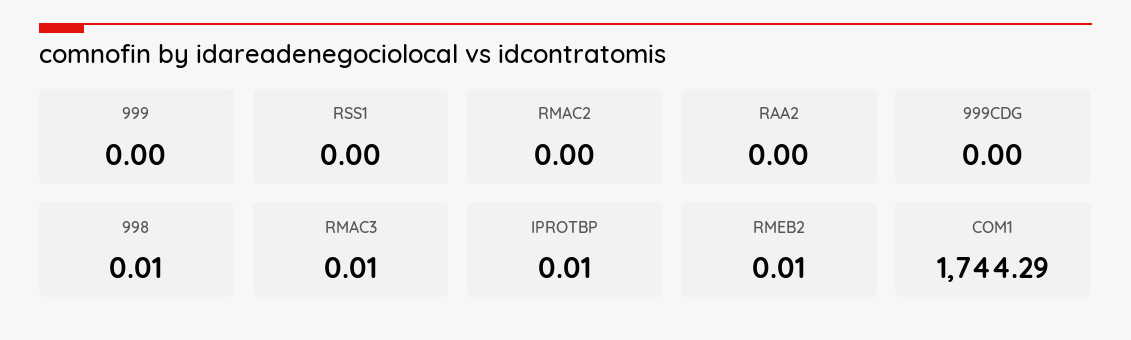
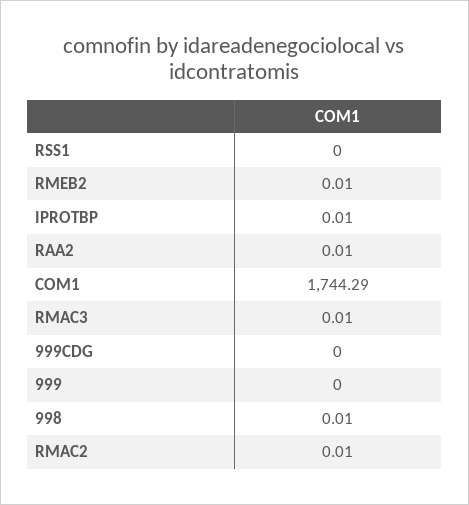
RMAC2: 0 -> 0.01
RAA2: 0 -> 0.01

